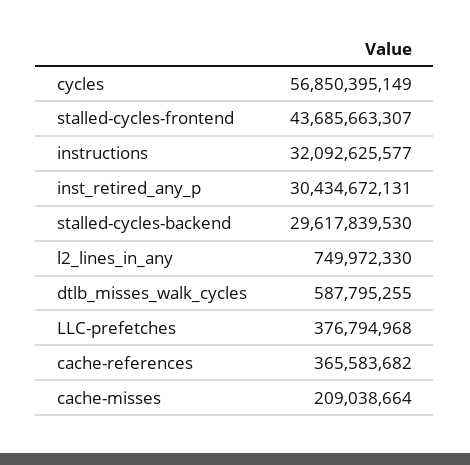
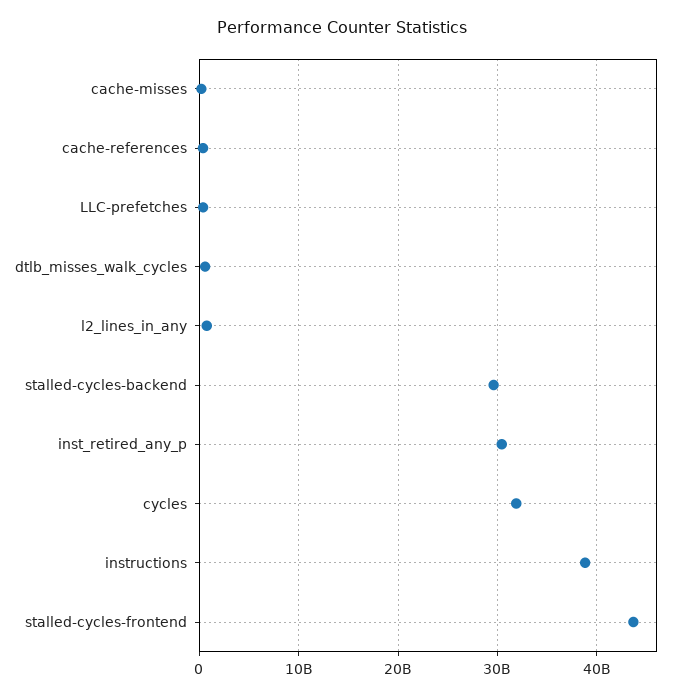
cycles: 56850395149 -> 32000000000
instructions: 32092625577 -> 39000000000

